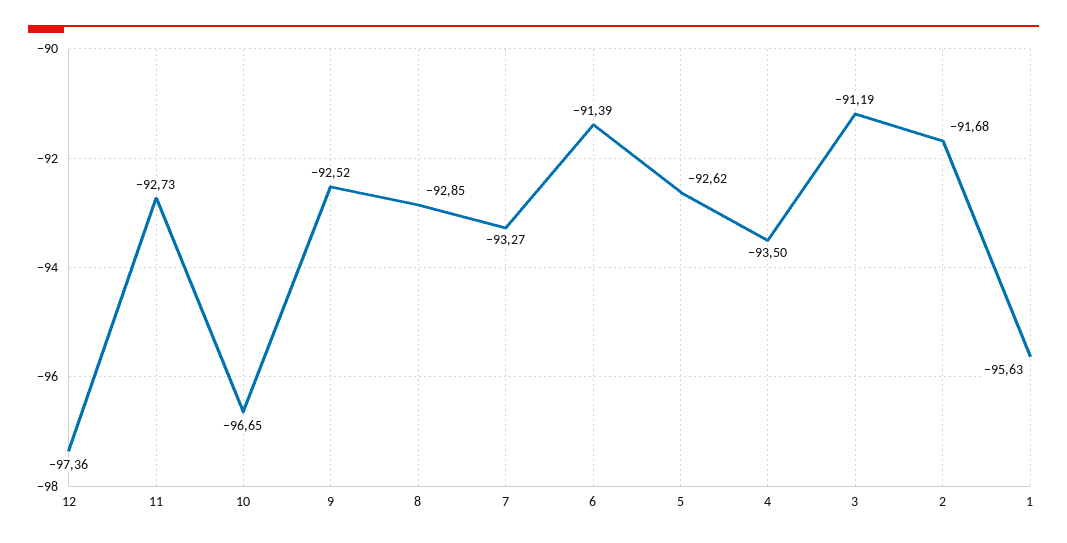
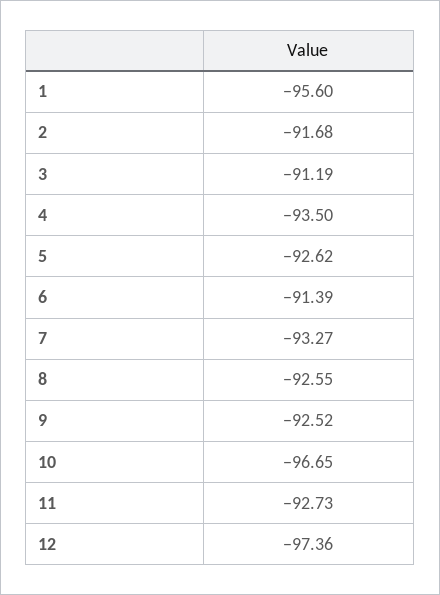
8: -92.85 -> -92.55
1: -95.63 -> -95.6

